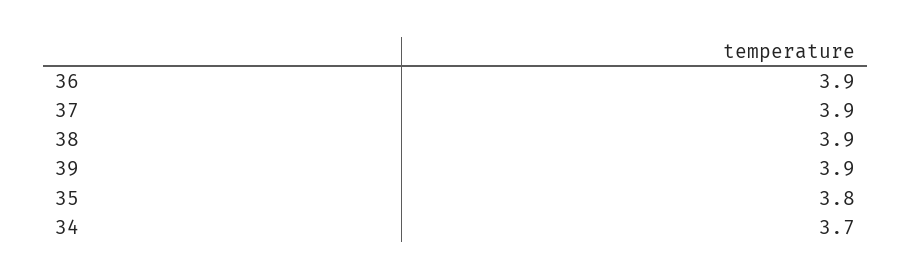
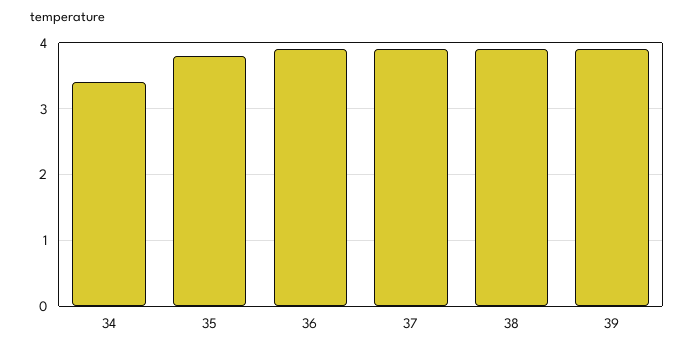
34: 3.7 -> 3.4

